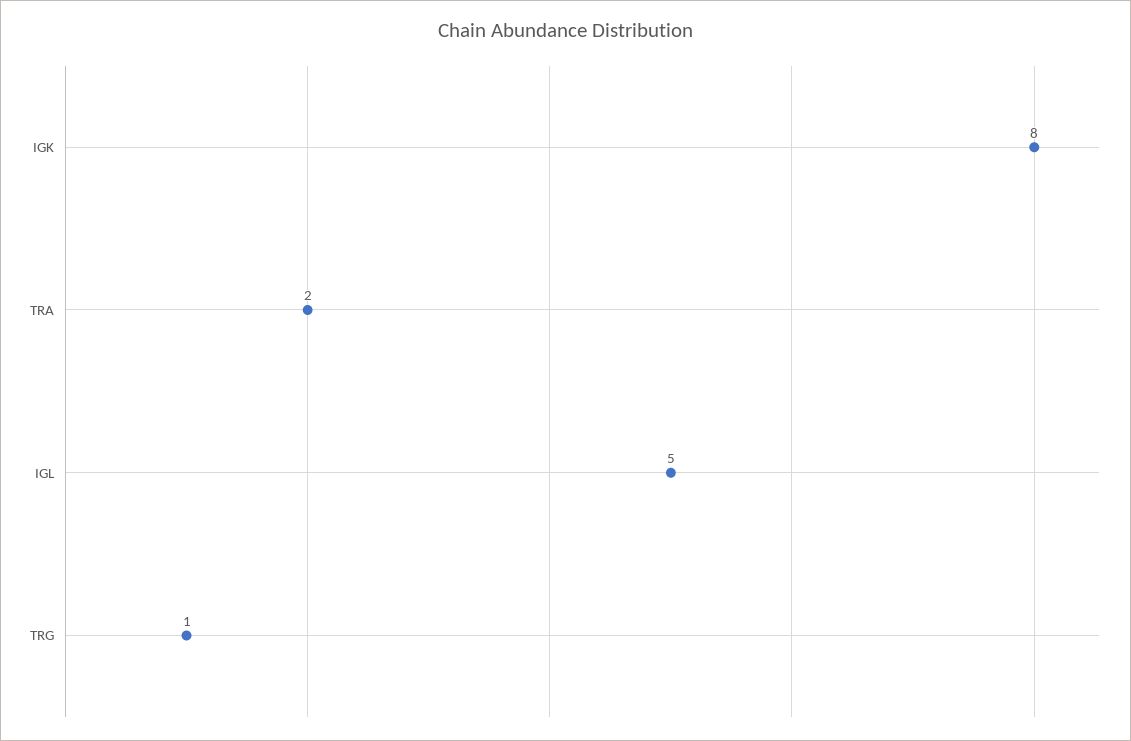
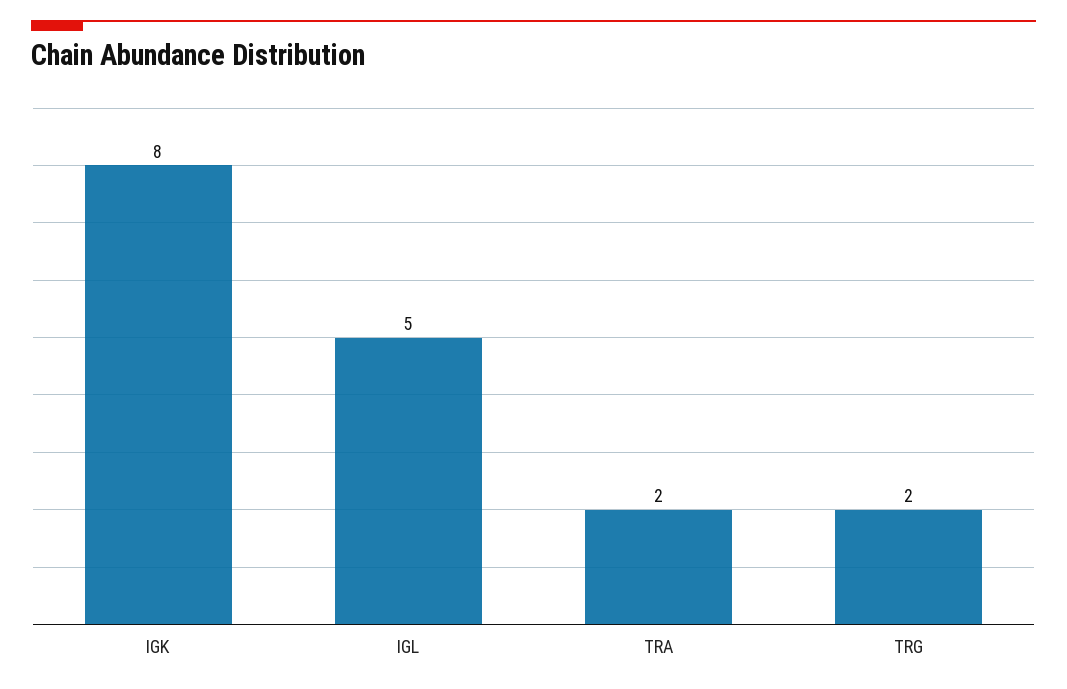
TRG: 1 -> 2

